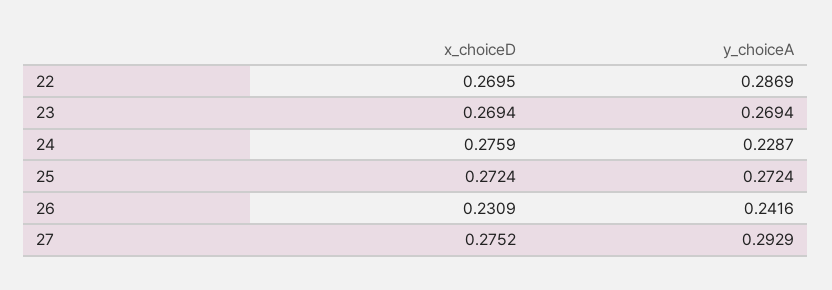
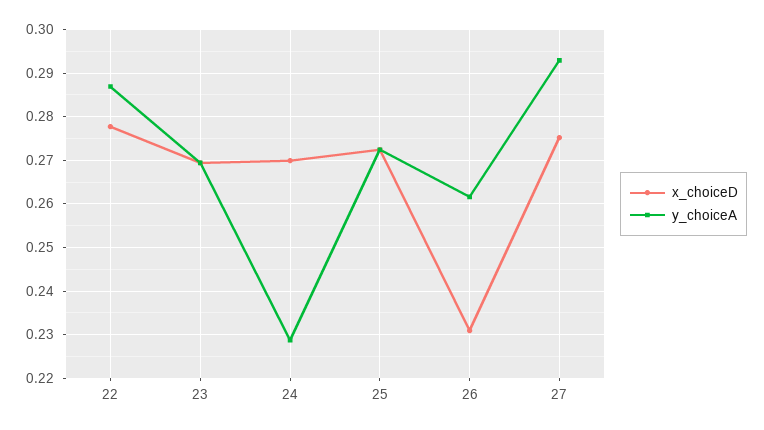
x_choiceD, 22: 0.2695 -> 0.278
x_choiceD, 24: 0.2759 -> 0.27
y_choiceA, 26: 0.2416 -> 0.262

